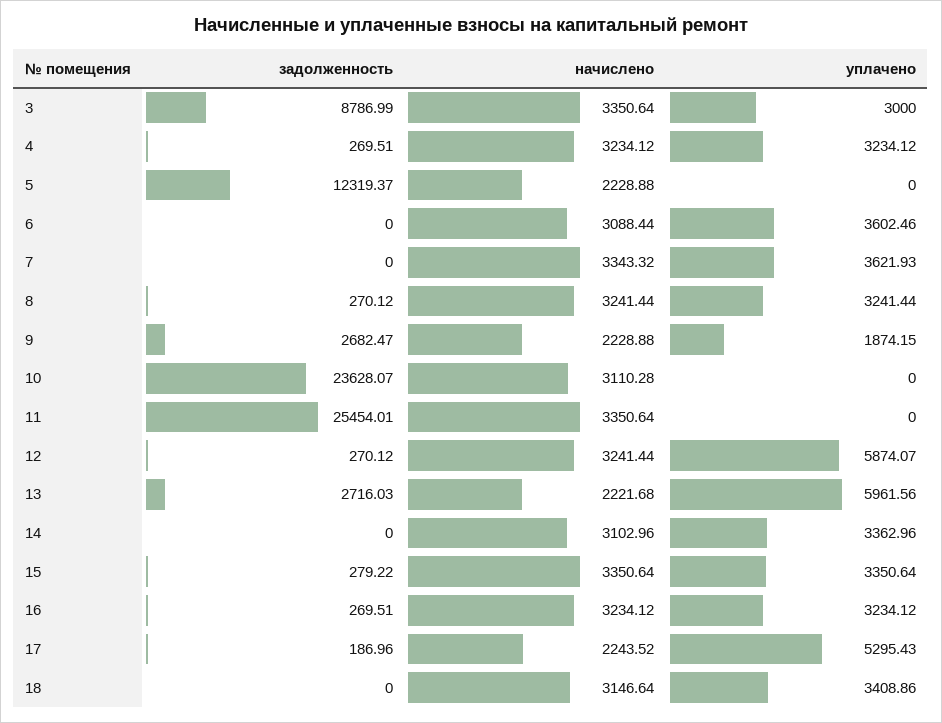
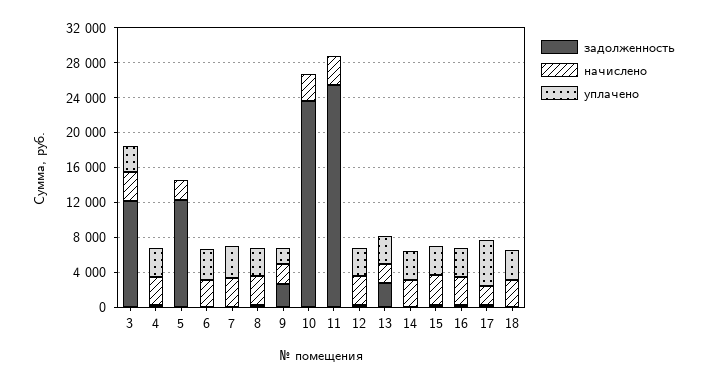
задолженность, 3: 8786.99 -> 12000
уплачено, 12: 5874.07 -> 3000
уплачено, 13: 5961.56 -> 3000

